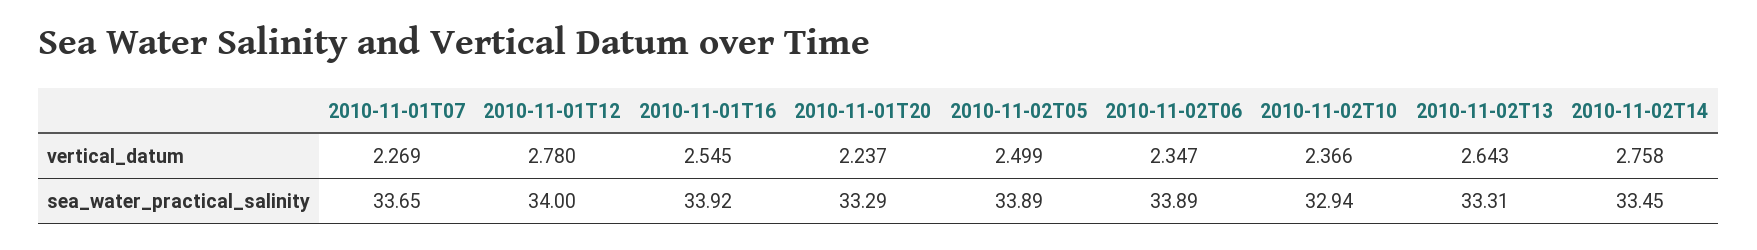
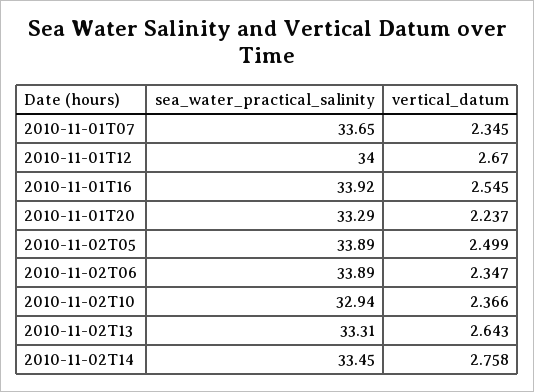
2010-11-01T07, vertical_datum: 2.269 -> 2.345
2010-11-01T12, vertical_datum: 2.78 -> 2.67

